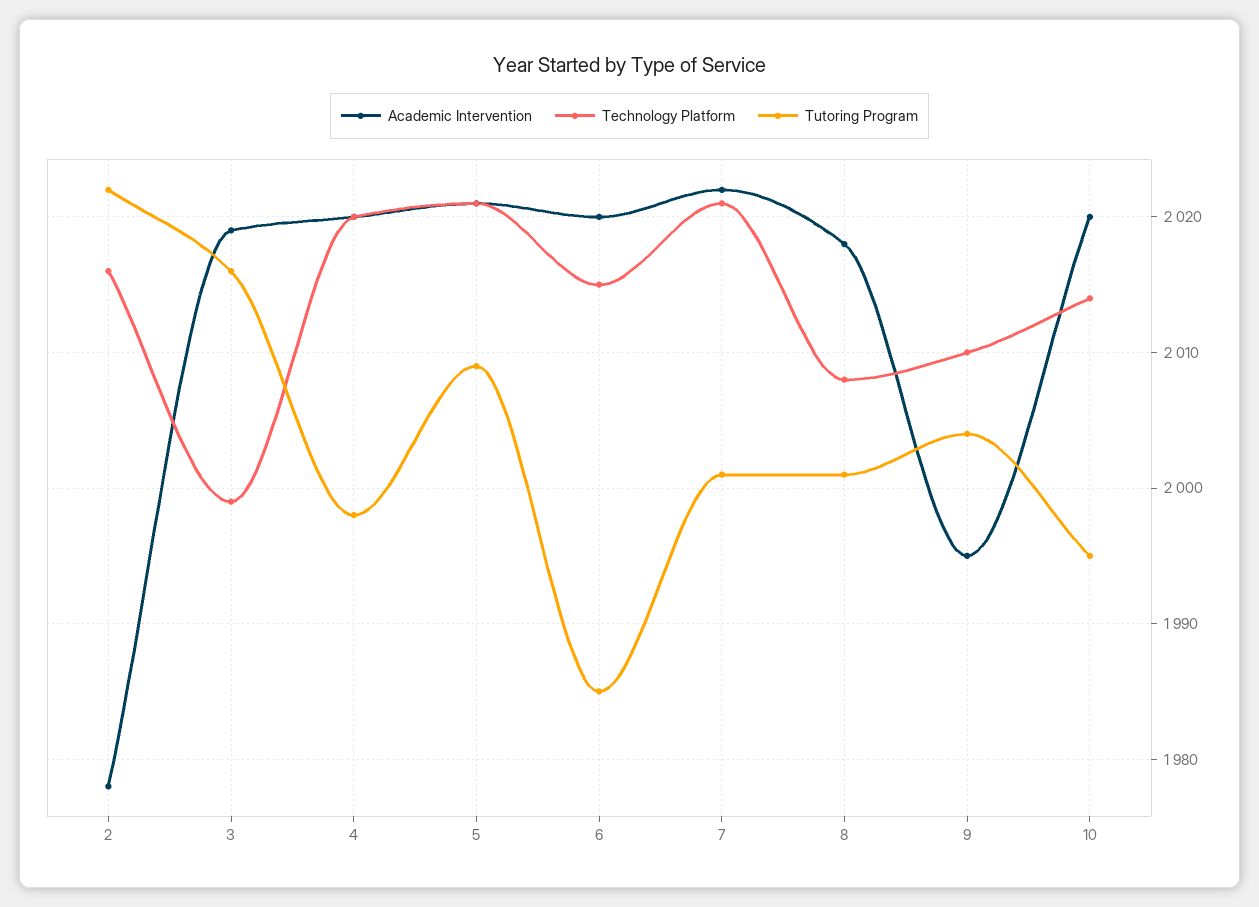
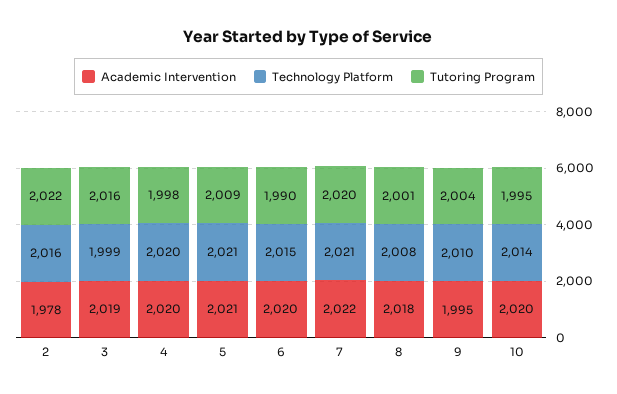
Tutoring Program, 6: 1985 -> 1990
Tutoring Program, 7: 2001 -> 2020

